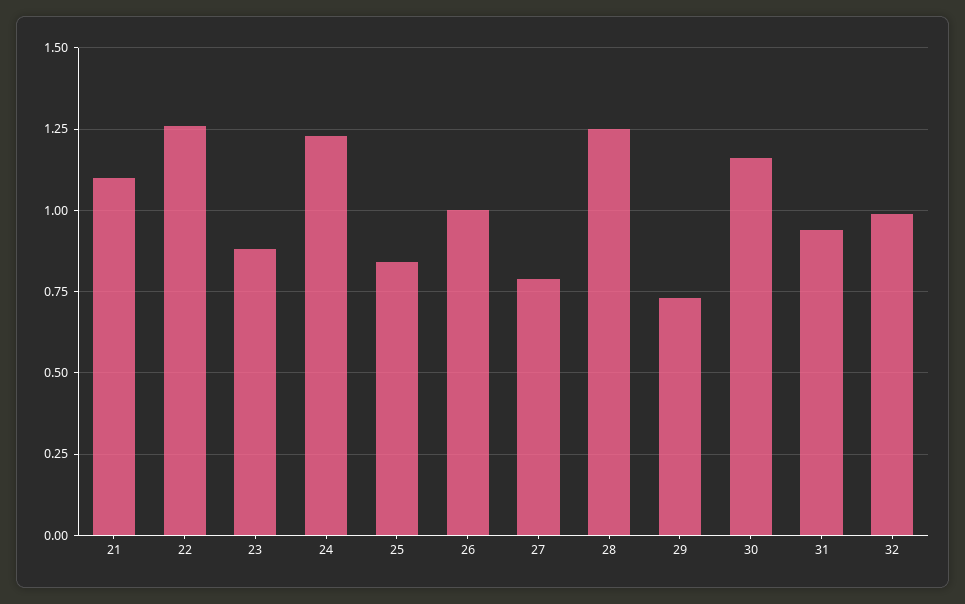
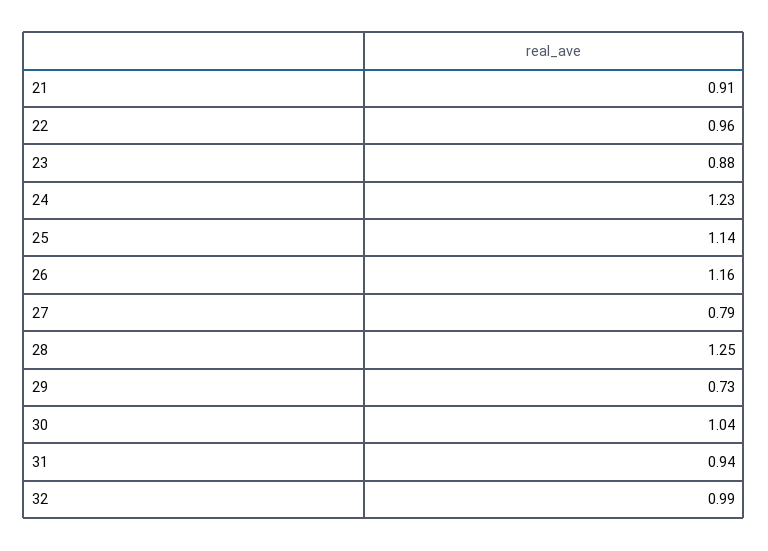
21: 1.1 -> 0.91
22: 1.25 -> 0.96
25: 0.85 -> 1.14
26: 1 -> 1.16
30: 1.15 -> 1.04

